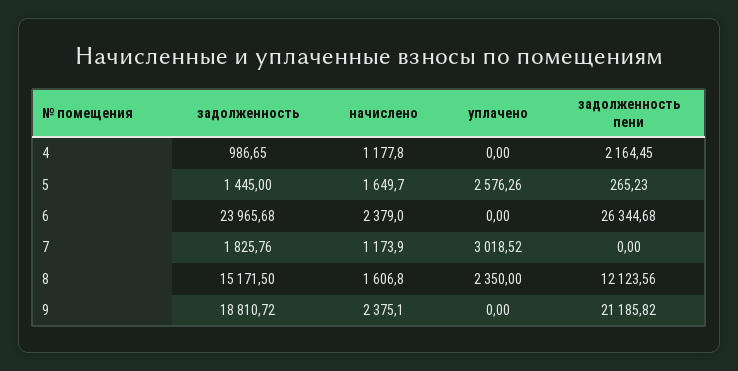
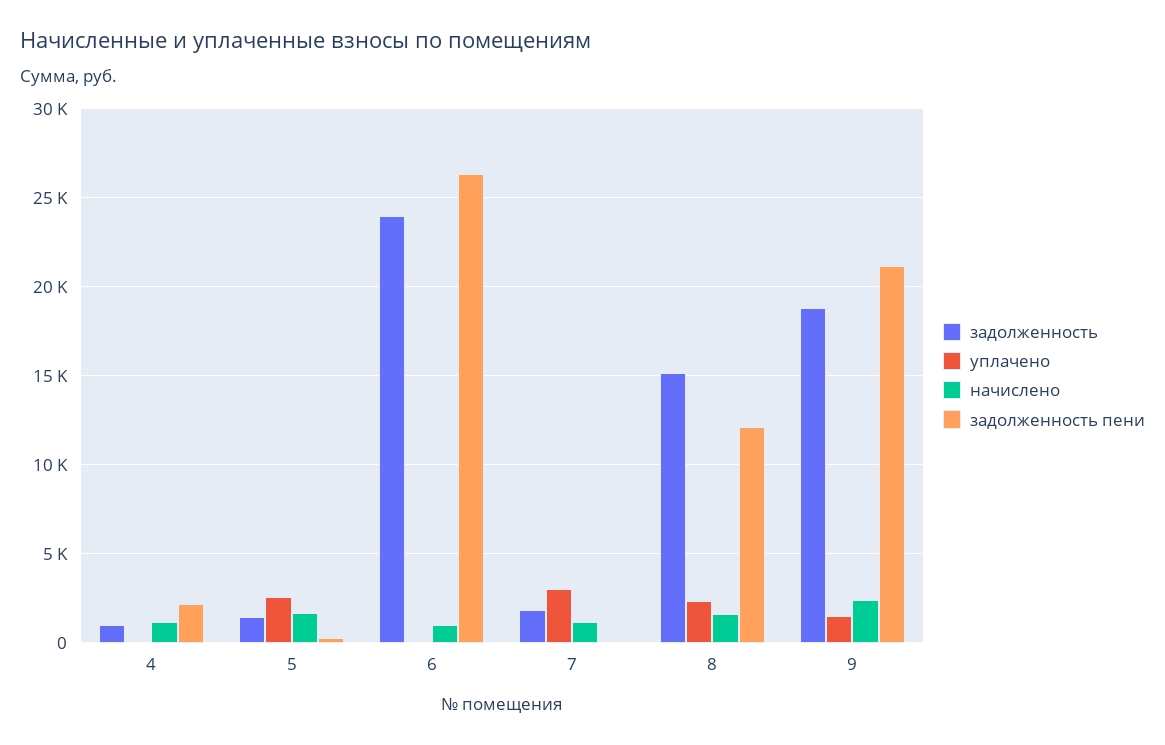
начислено, 6: 2379 -> 1000
уплачено, 9: 0 -> 1500

